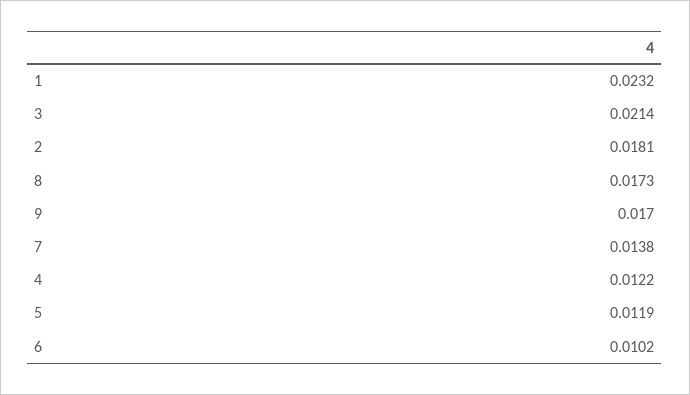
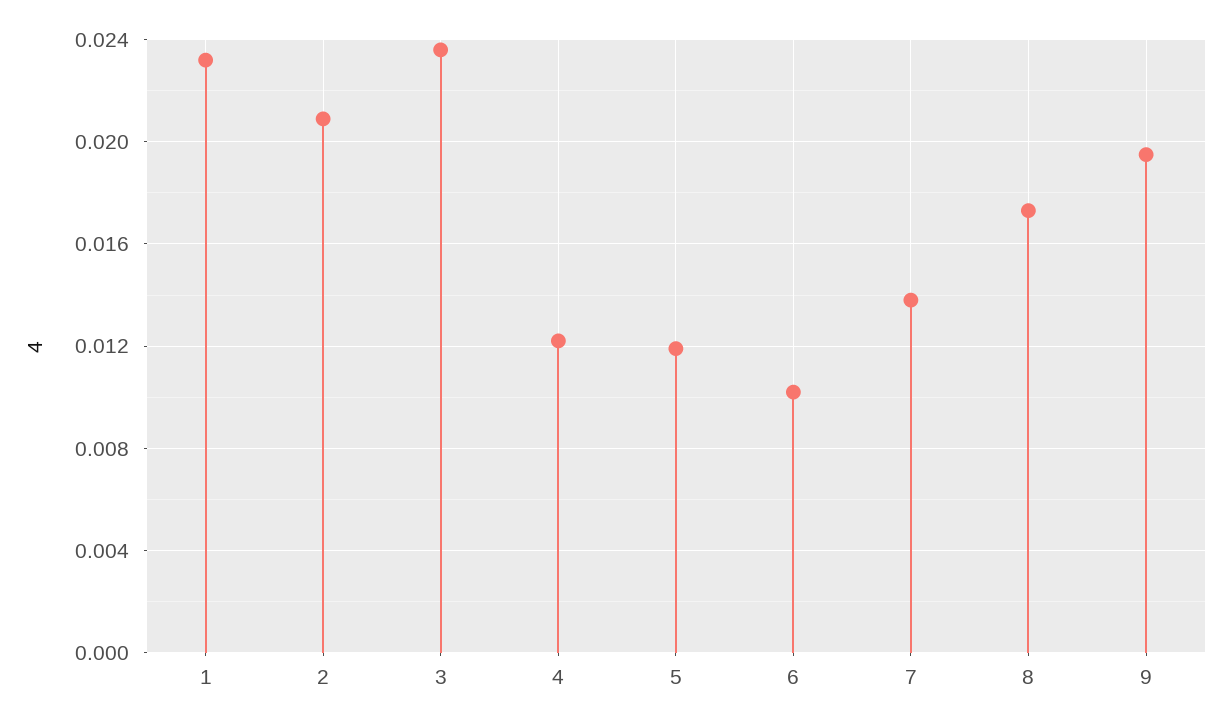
3: 0.0214 -> 0.0235
2: 0.0181 -> 0.021
9: 0.017 -> 0.0195

